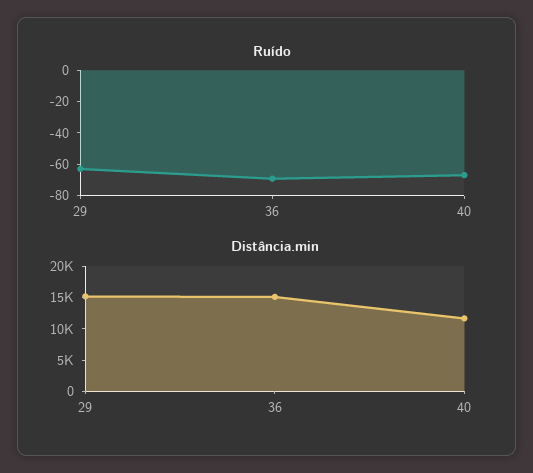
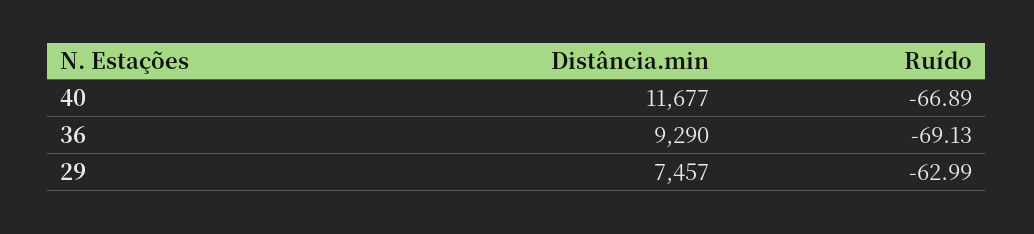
Distância.min, 29: 15000 -> 7457
Distância.min, 36: 15000 -> 9290

